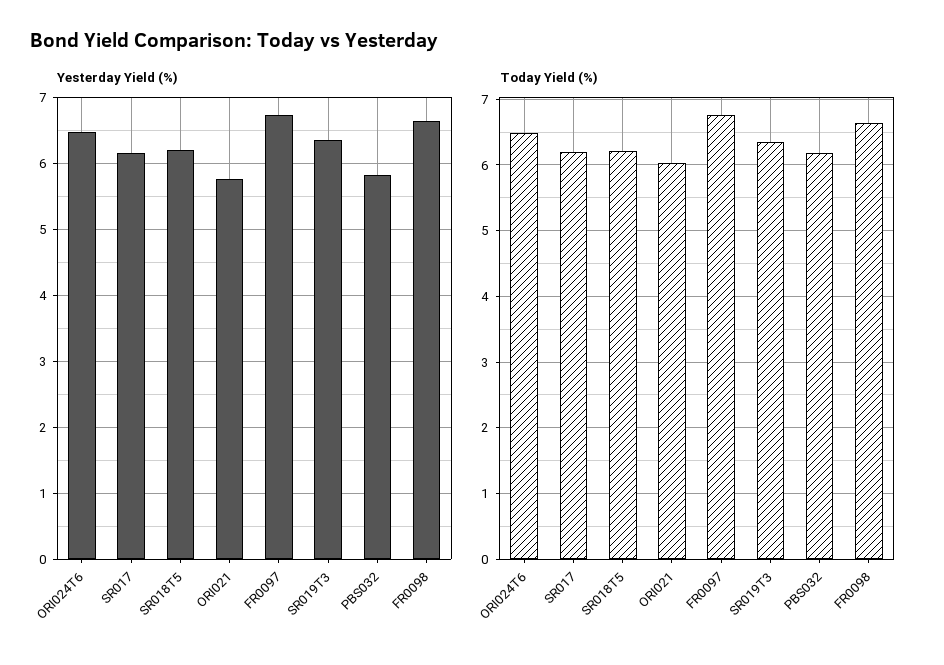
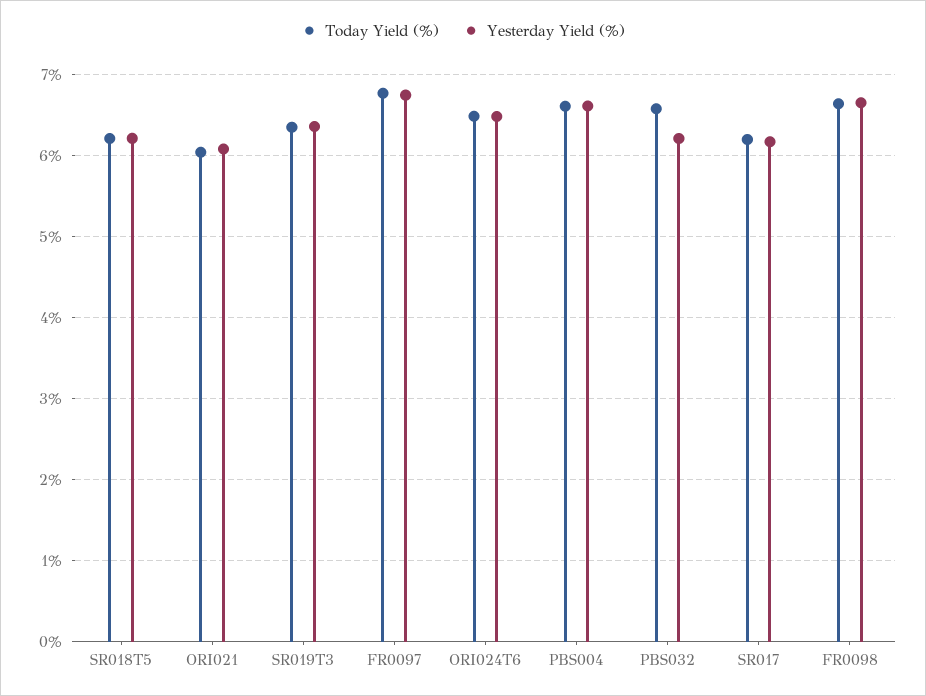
Yesterday Yield (%), ORI021: 5.8 -> 6.1
Yesterday Yield (%), PBS032: 5.8 -> 6.2
Today Yield (%), PBS032: 6.2 -> 6.6
Today Yield (%), PBS004: none -> 6.6
Yesterday Yield (%), PBS004: none -> 6.6

